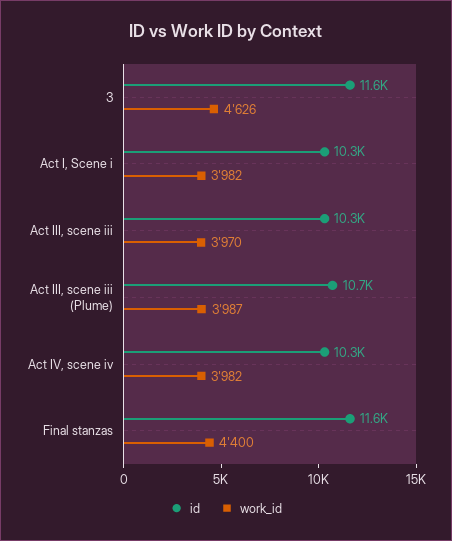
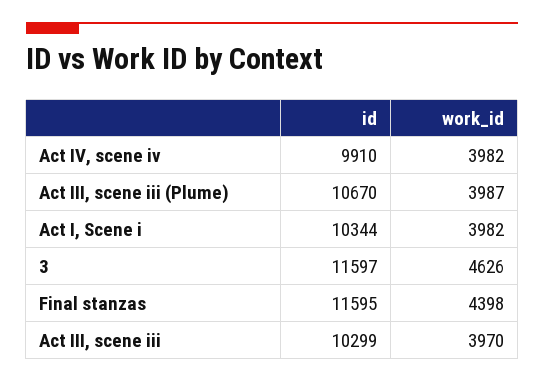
id, Act IV, scene iv: 10300 -> 9910
work_id, Final stanzas: 4400 -> 4398

